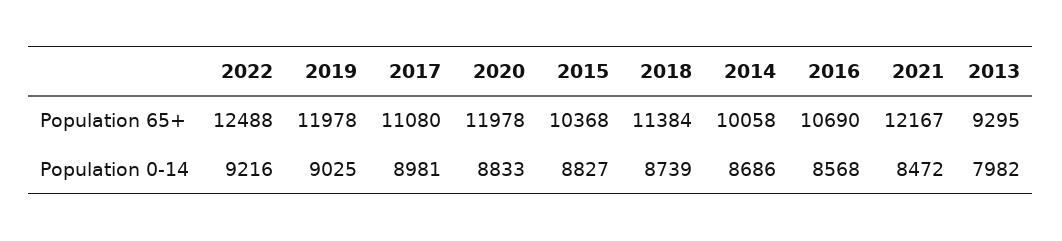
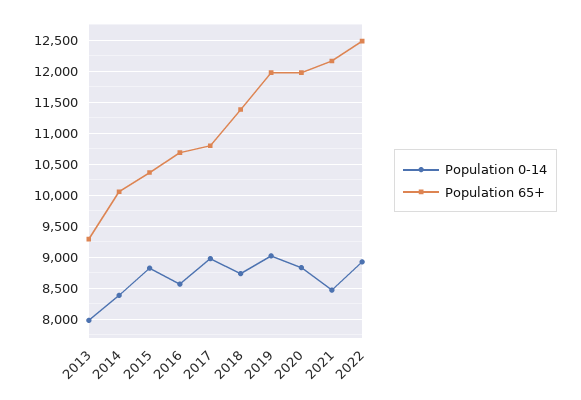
Population 65+, 2017: 11080 -> 10800
Population 0-14, 2022: 9216 -> 8900
Population 0-14, 2014: 8686 -> 8400

